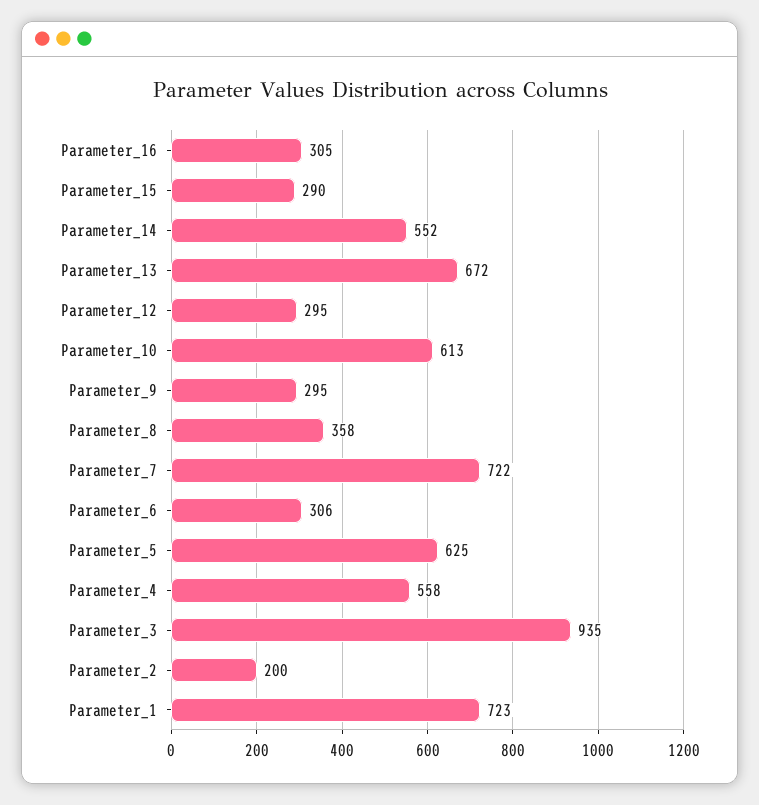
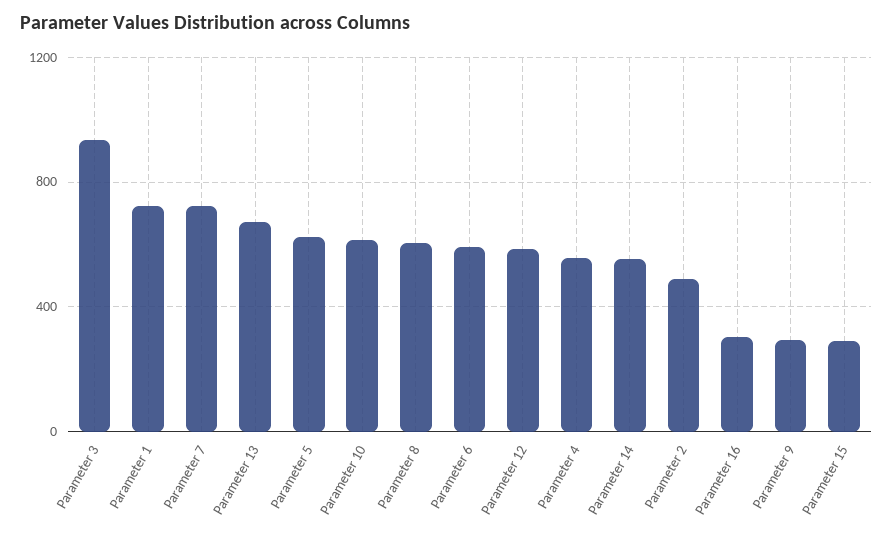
Parameter_12: 295 -> 600
Parameter_8: 358 -> 600
Parameter_6: 306 -> 600
Parameter_2: 200 -> 500

